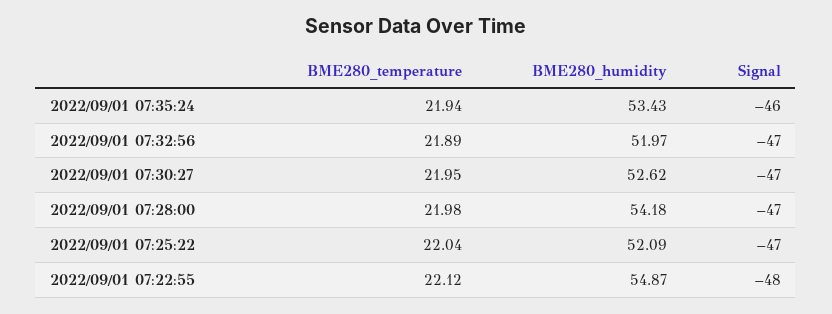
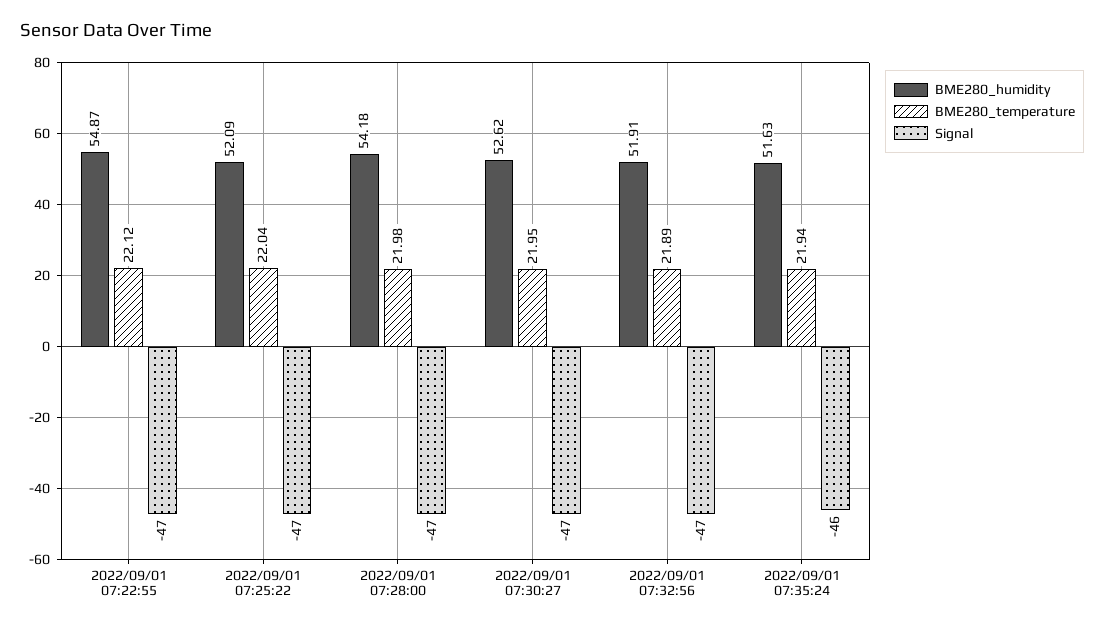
BME280_humidity, 2022/09/01 07:35:24: 53.43 -> 51.63
BME280_humidity, 2022/09/01 07:32:56: 51.97 -> 51.91
Signal, 2022/09/01 07:22:55: -48 -> -47

